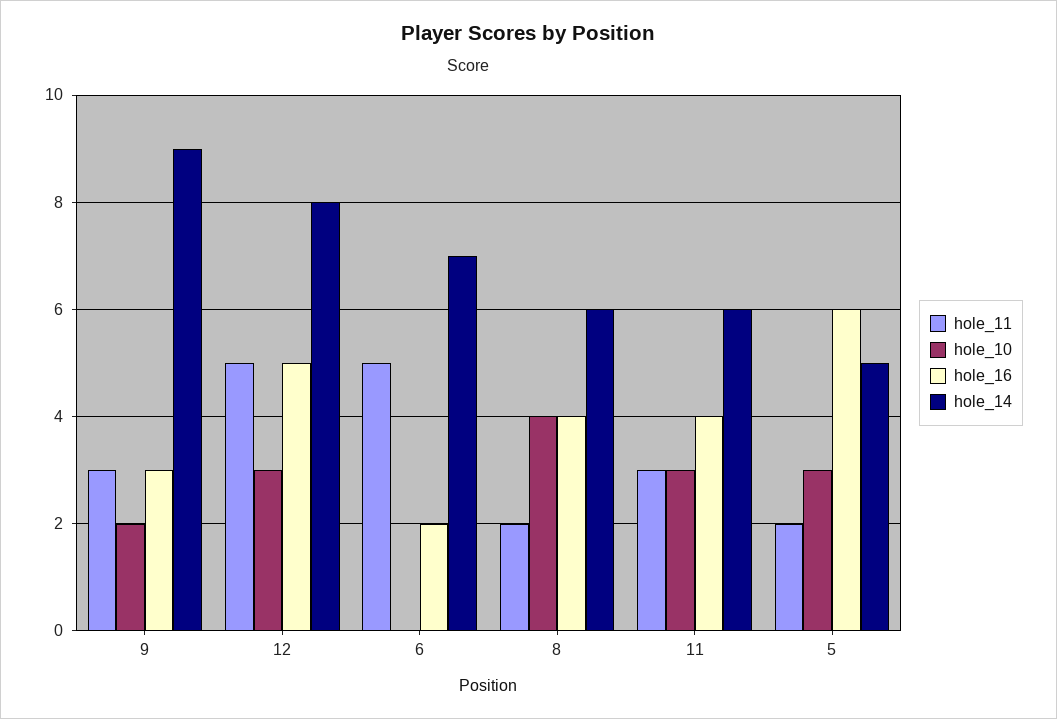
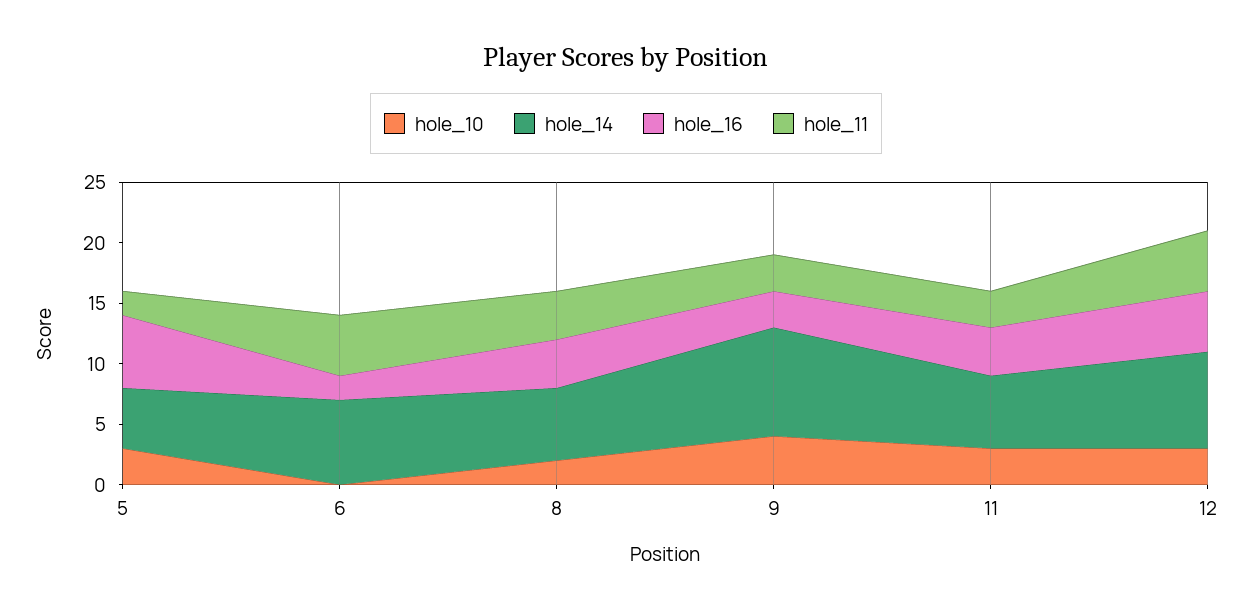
hole_10, 9: 2 -> 4
hole_11, 8: 2 -> 4
hole_10, 8: 4 -> 2

